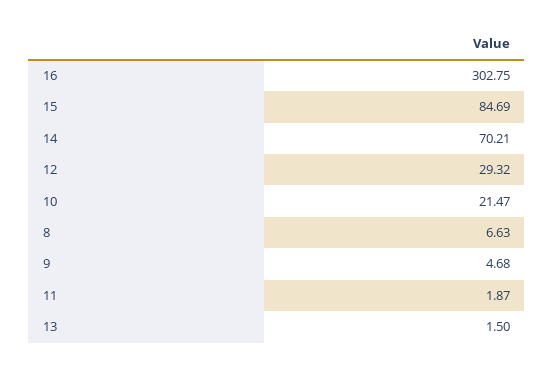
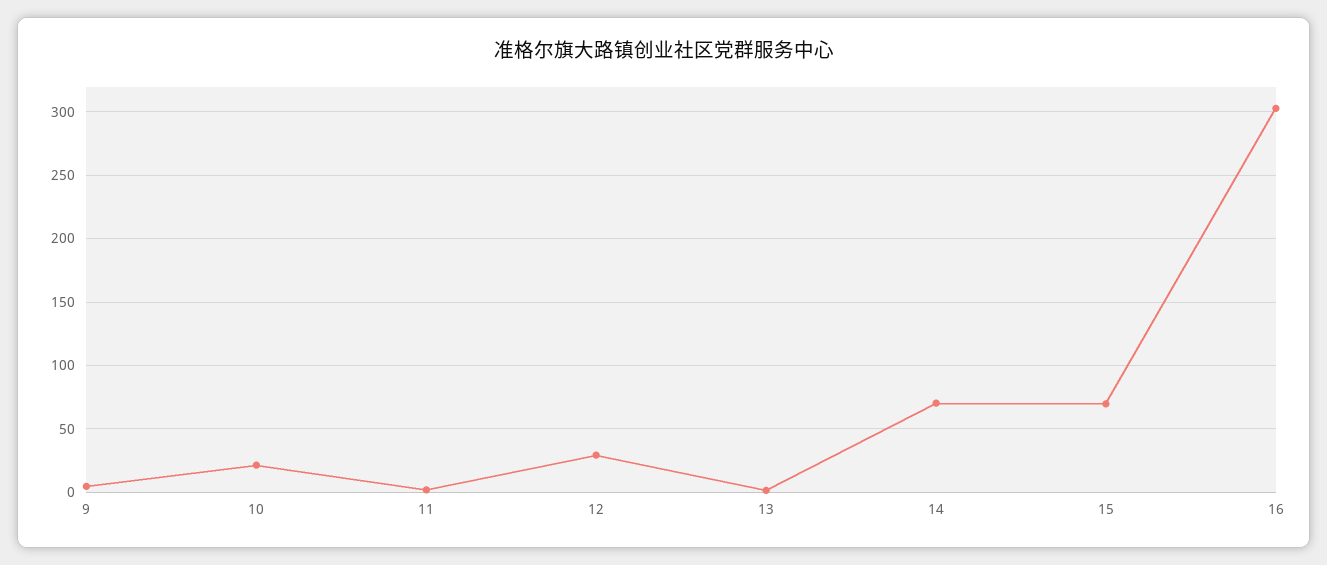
15: 84.69 -> 70
8: 6.63 -> none

